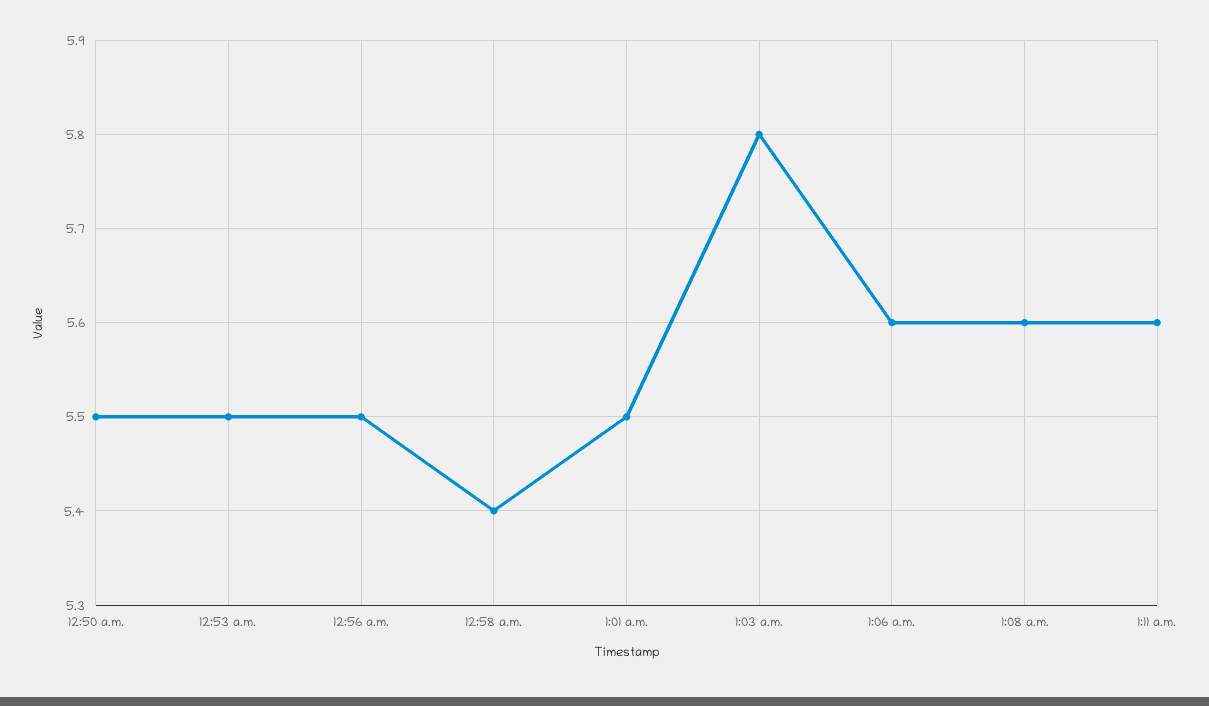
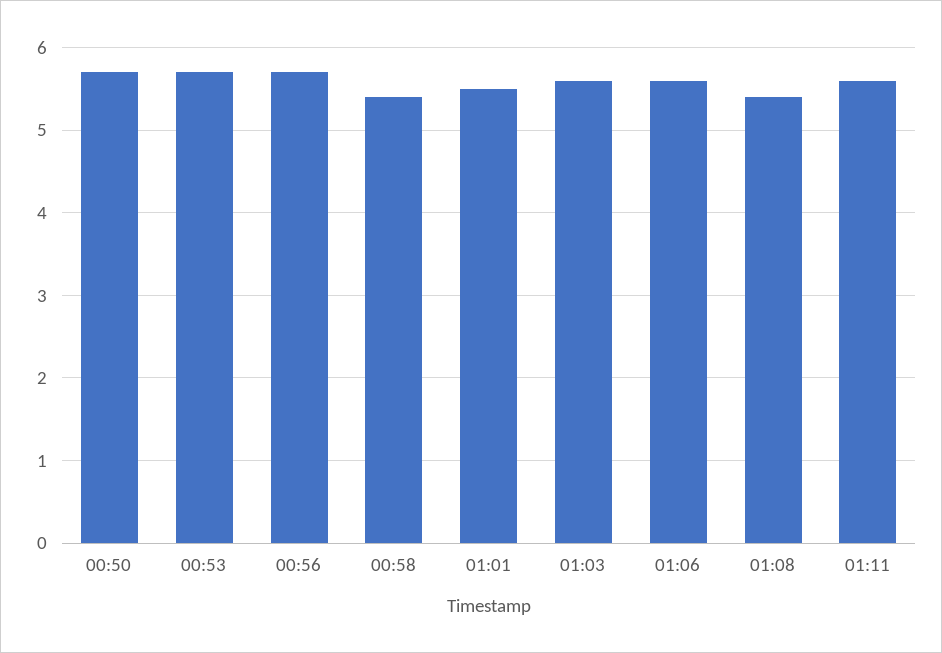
12:50 a.m.: 5.5 -> 5.7
12:53 a.m.: 5.5 -> 5.7
12:56 a.m.: 5.5 -> 5.7
1:03 a.m.: 5.8 -> 5.6
1:08 a.m.: 5.6 -> 5.4

